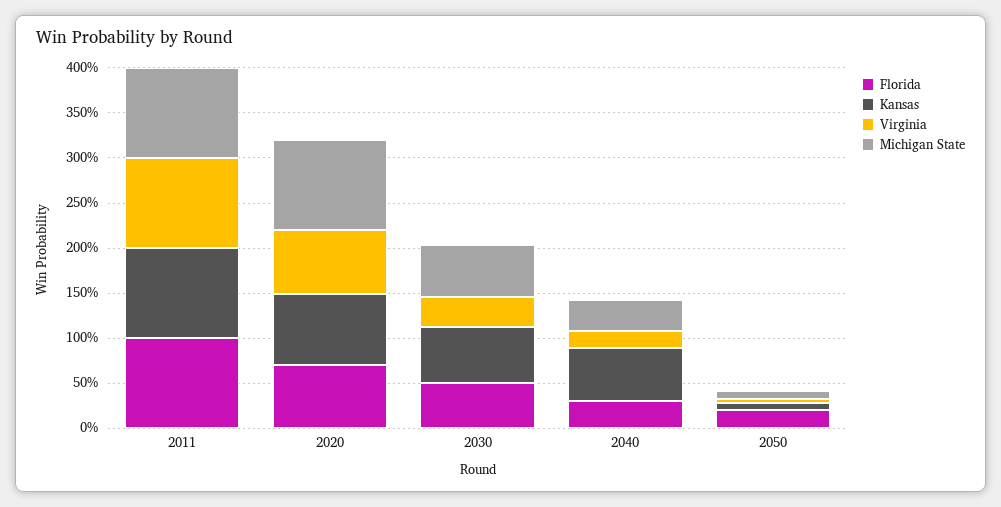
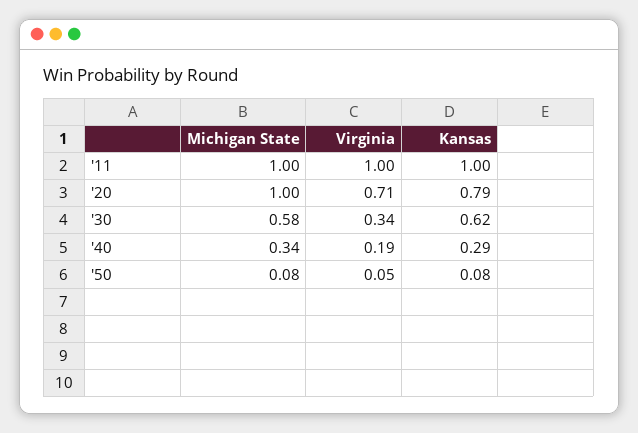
Florida, 2011: 1 -> none
Florida, 2020: 0.7 -> none
Florida, 2030: 0.5 -> none
Florida, 2040: 0.3 -> none
Kansas, 2040: 0.6 -> 0.29
Florida, 2050: 0.2 -> none

